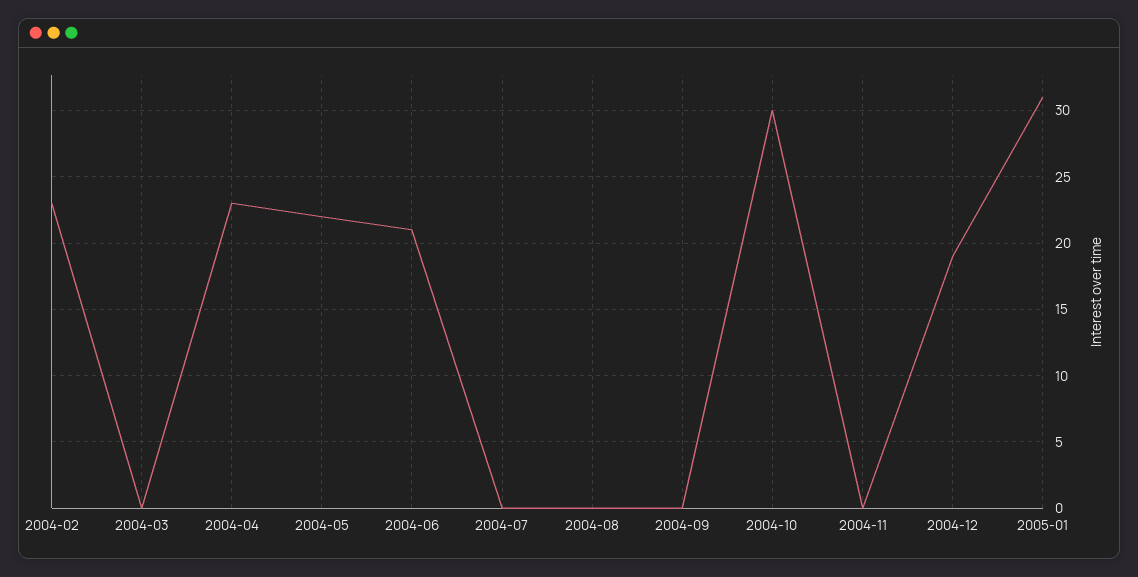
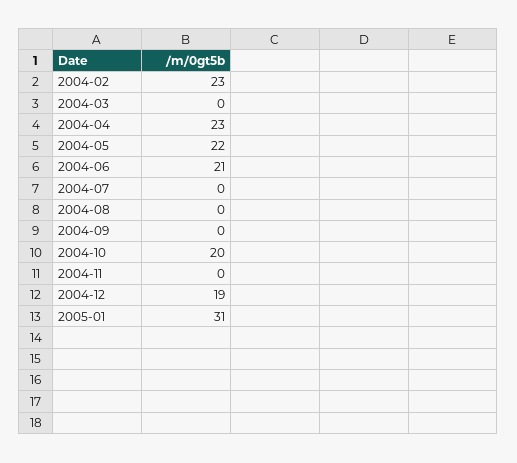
2004-10: 30 -> 20

